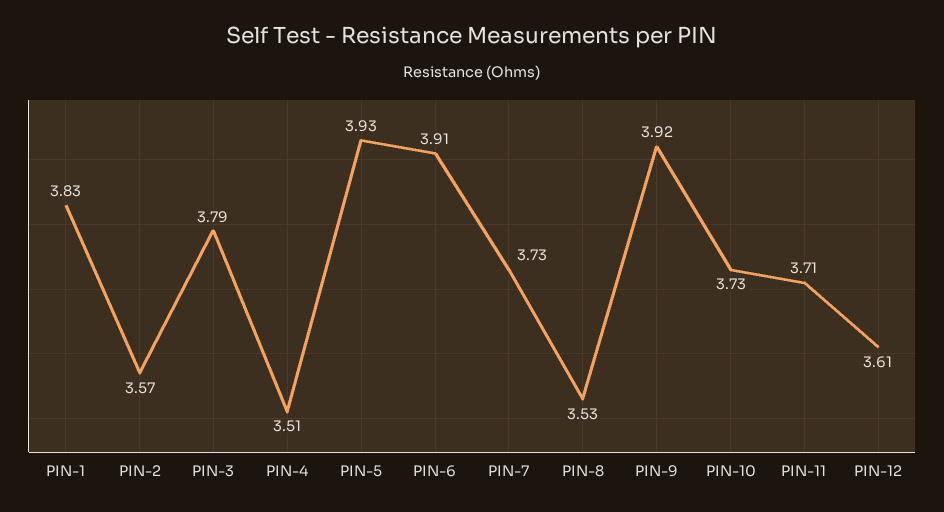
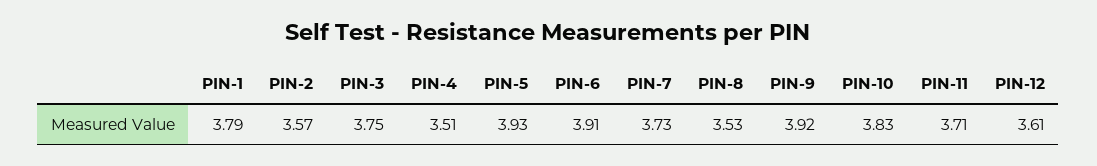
PIN-1: 3.83 -> 3.79
PIN-3: 3.79 -> 3.75
PIN-10: 3.73 -> 3.83

